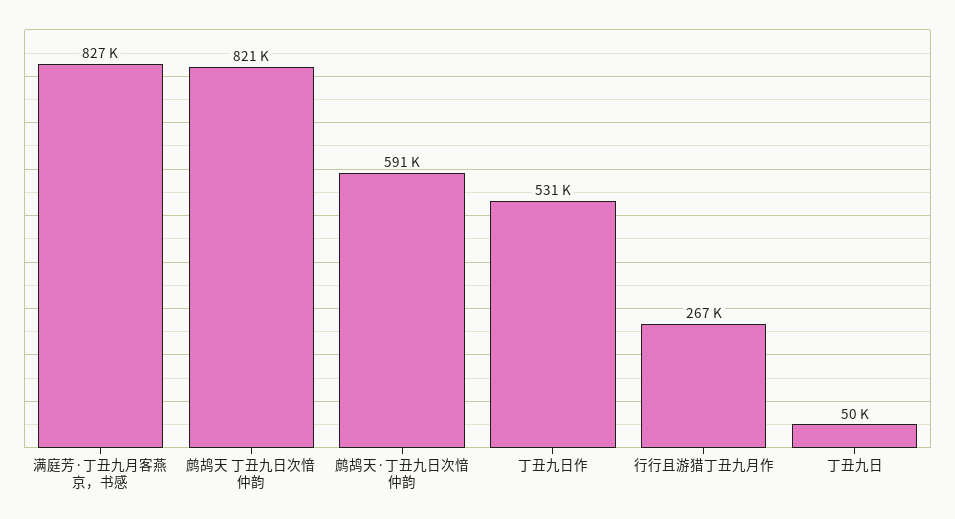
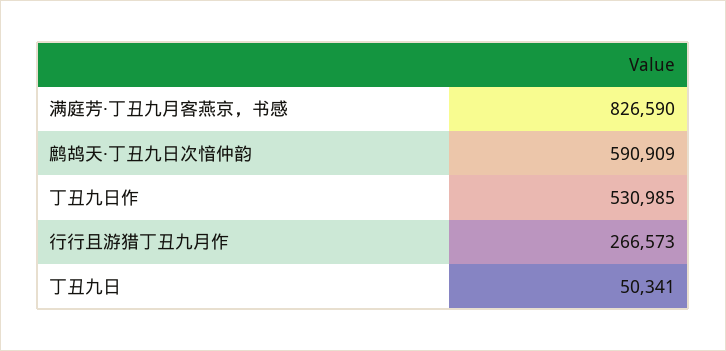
鹧鸪天 丁丑九日次愔仲韵: 821000 -> none

